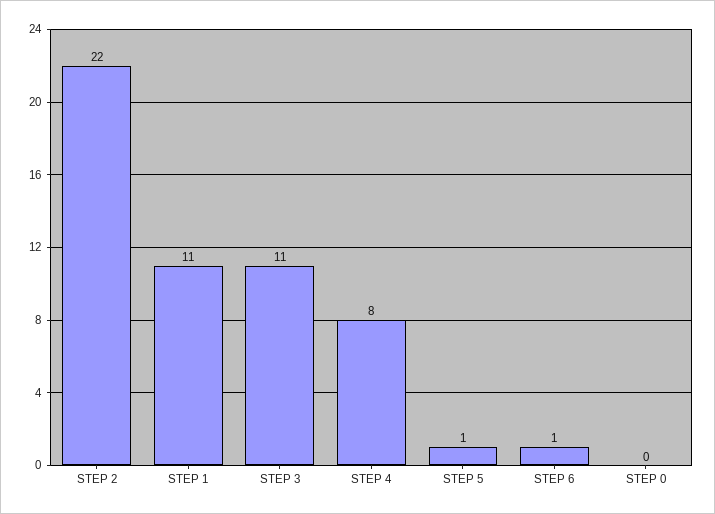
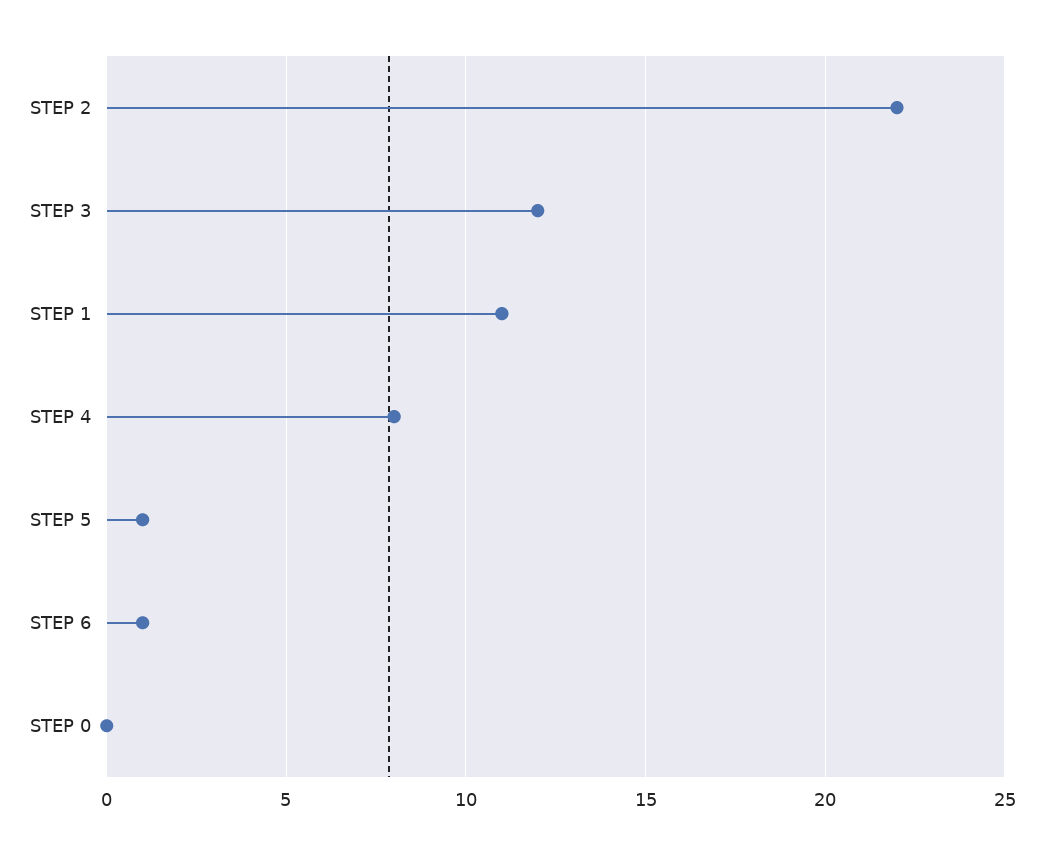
STEP 3: 11 -> 12

